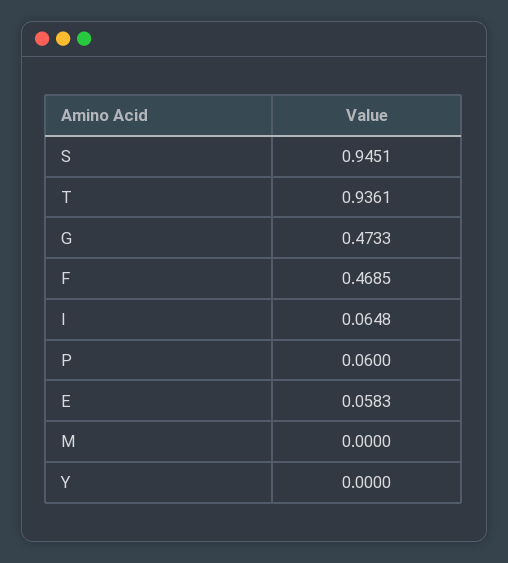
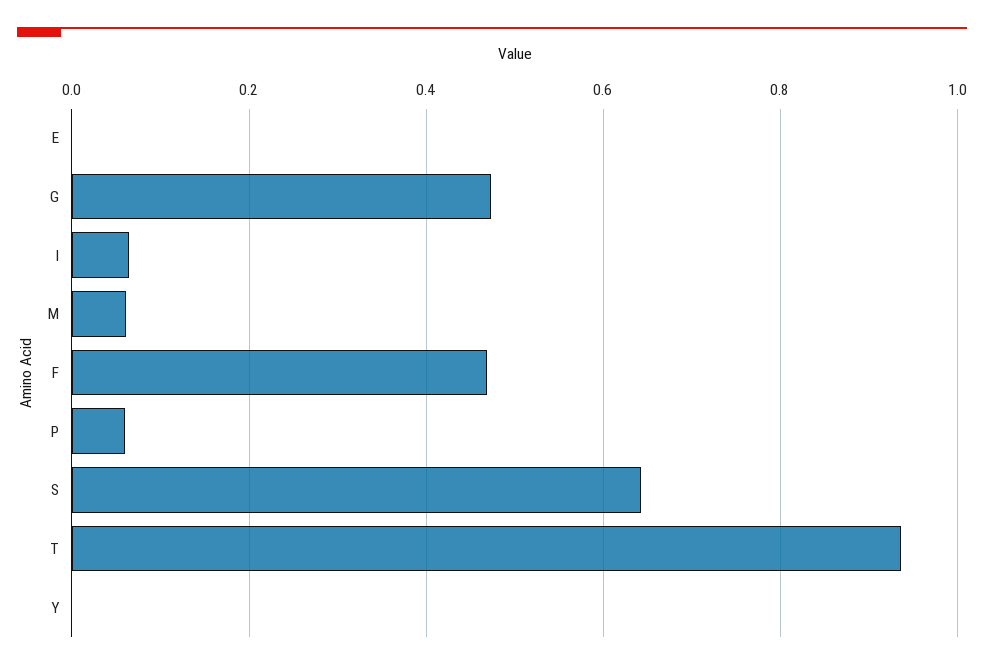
S: 0.9451 -> 0.64
E: 0.0583 -> 0
M: 0 -> 0.06

